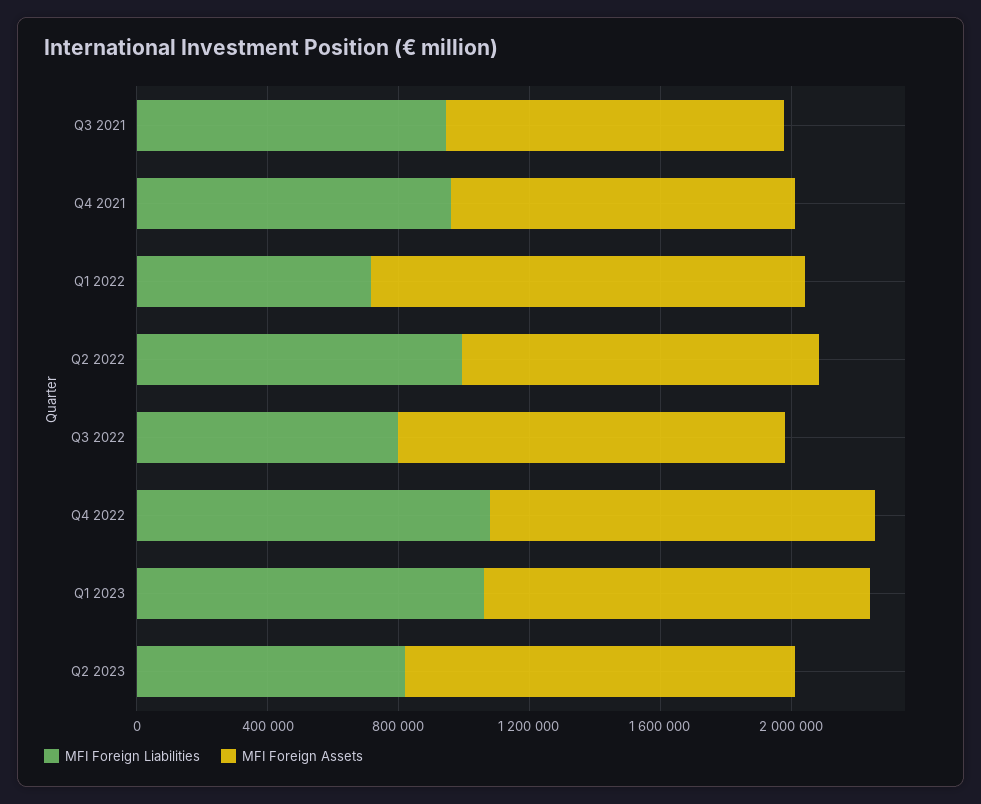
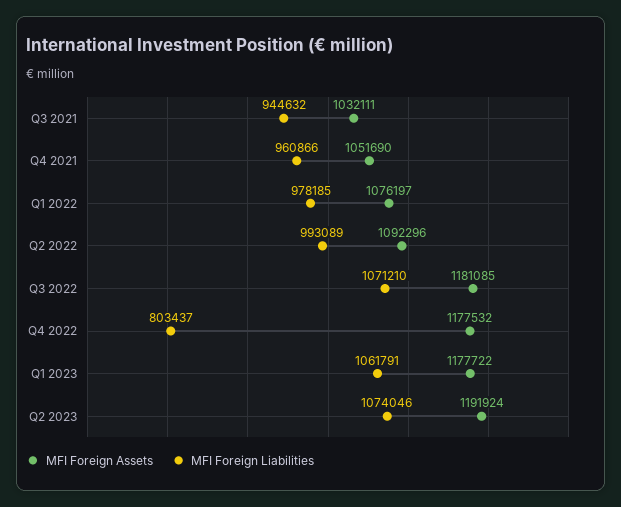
MFI Foreign Liabilities, Q1 2022: 700000 -> 978185
MFI Foreign Assets, Q1 2022: 1300000 -> 1076197
MFI Foreign Liabilities, Q3 2022: 800000 -> 1071210
MFI Foreign Liabilities, Q4 2022: 1100000 -> 803437
MFI Foreign Liabilities, Q2 2023: 800000 -> 1074046

